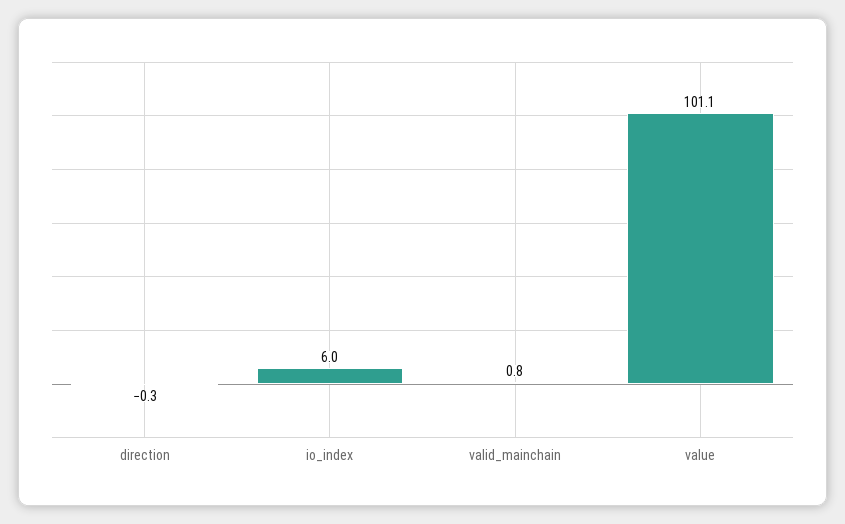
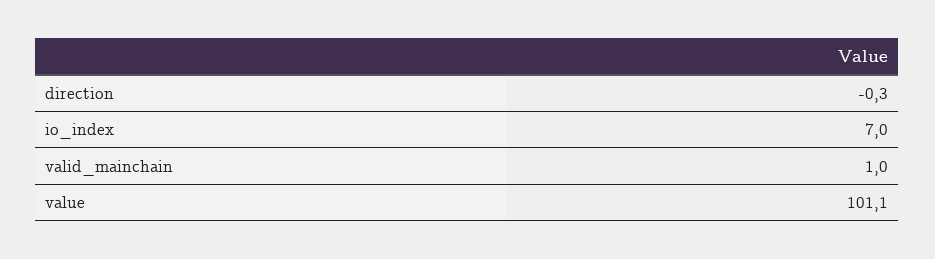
io_index: 6 -> 7
valid_mainchain: 0.8 -> 1

